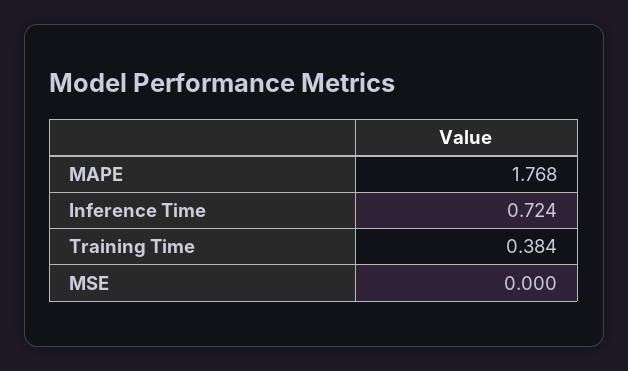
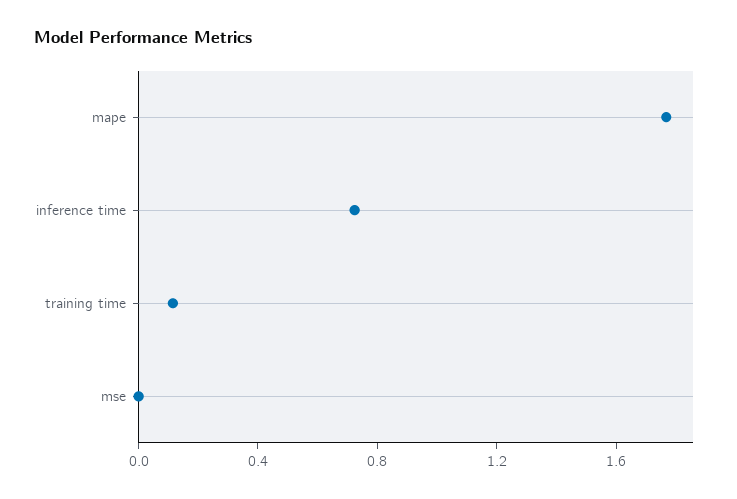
Training Time: 0.384 -> 0.1

